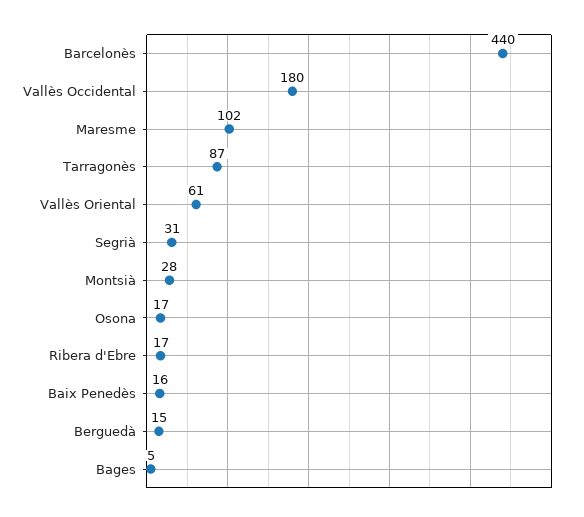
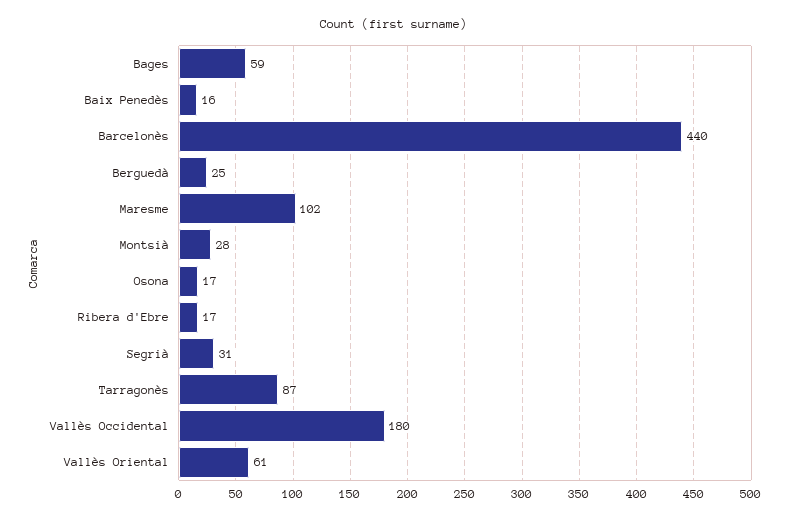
Berguedà: 15 -> 25
Bages: 5 -> 59

